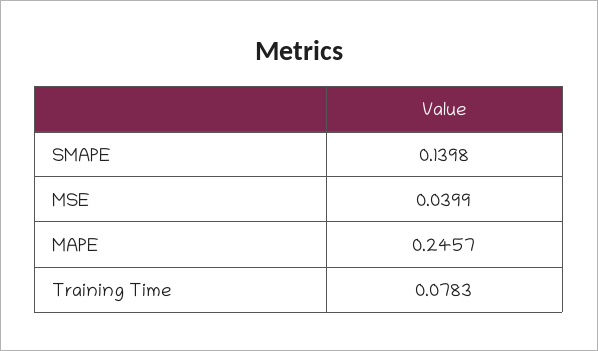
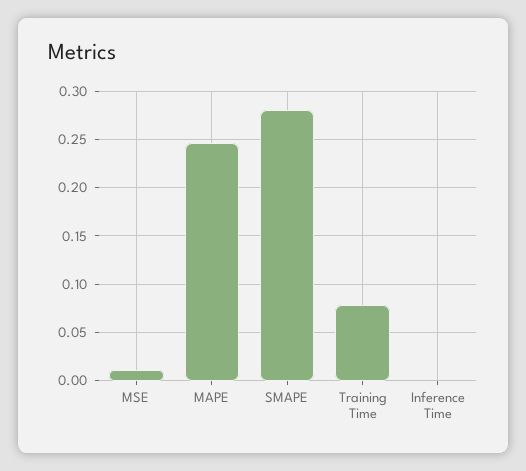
SMAPE: 0.1398 -> 0.28
MSE: 0.0399 -> 0.01
Inference Time: none -> 0

